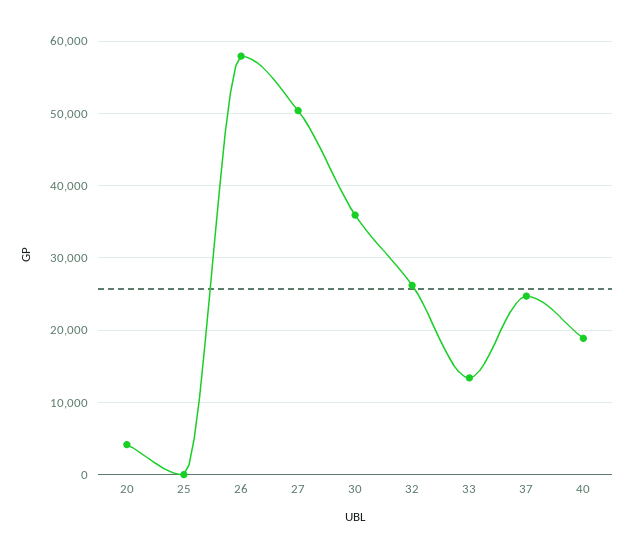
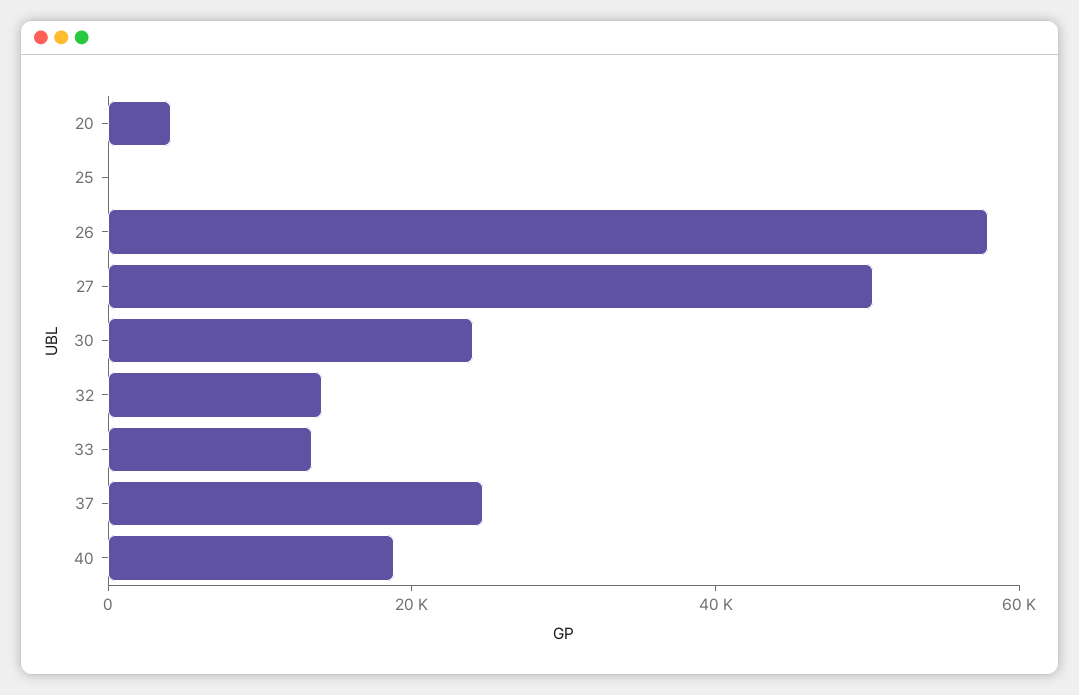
30: 36000 -> 25000
32: 26000 -> 15000

